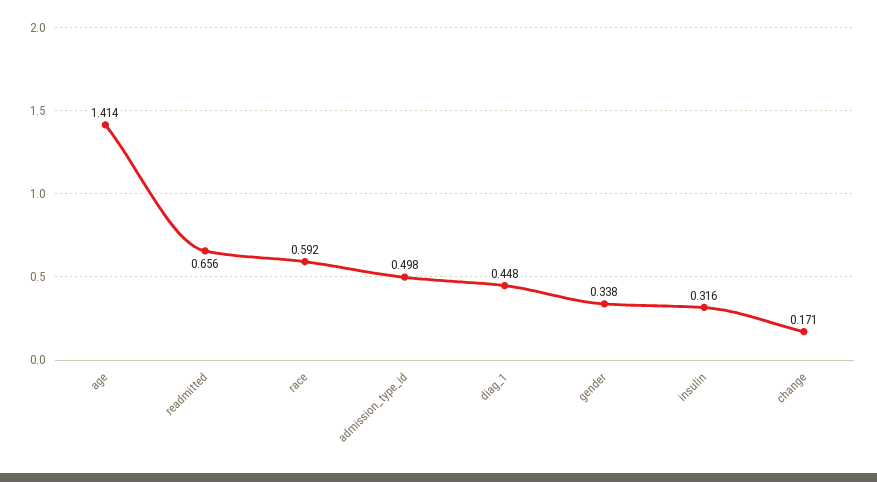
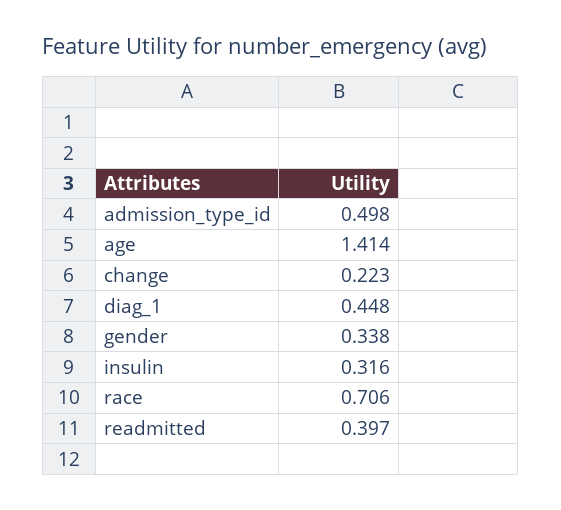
readmitted: 0.656 -> 0.397
race: 0.592 -> 0.706
change: 0.171 -> 0.223

